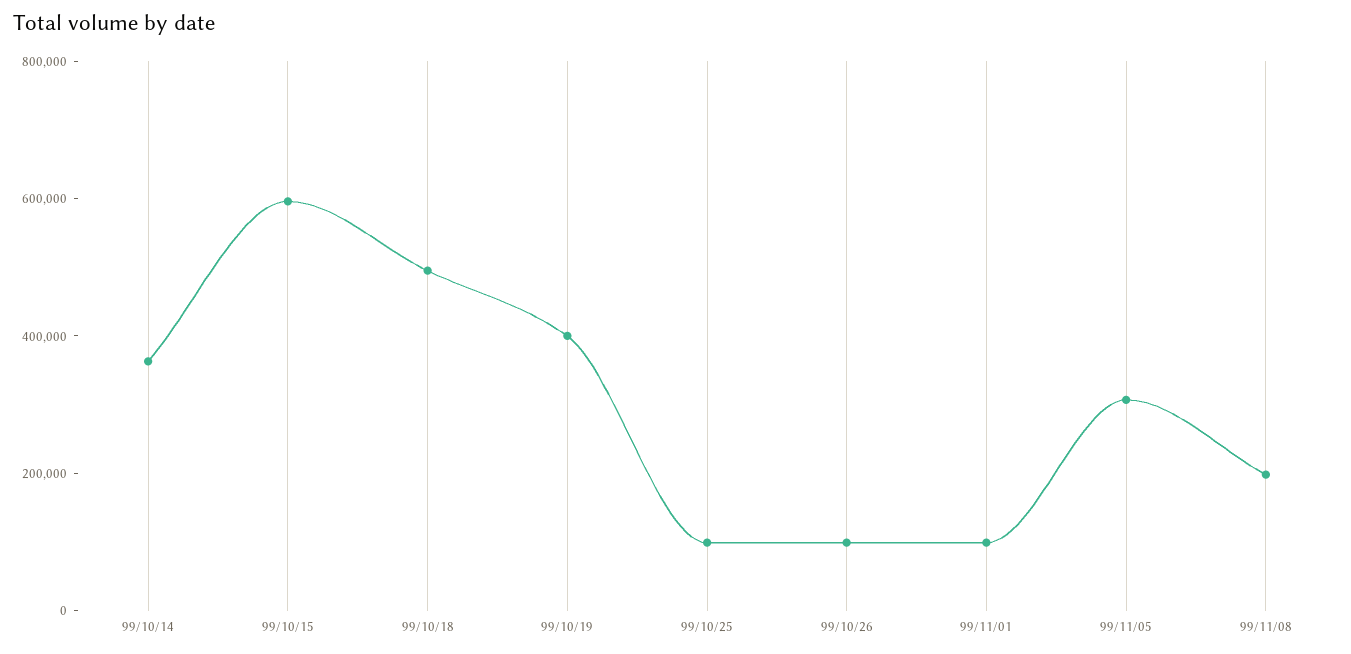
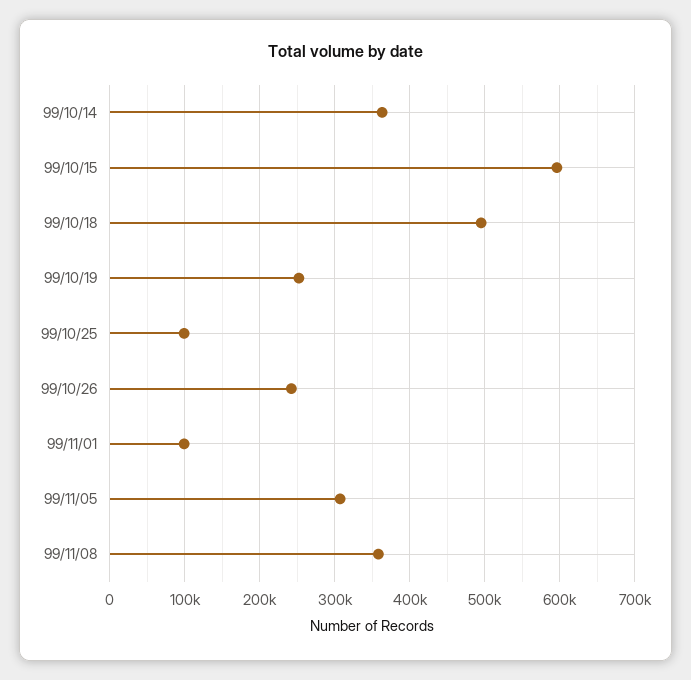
99/10/19: 400000 -> 250000
99/10/26: 100000 -> 240000
99/11/08: 200000 -> 360000

